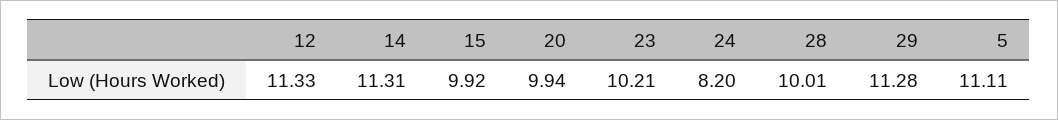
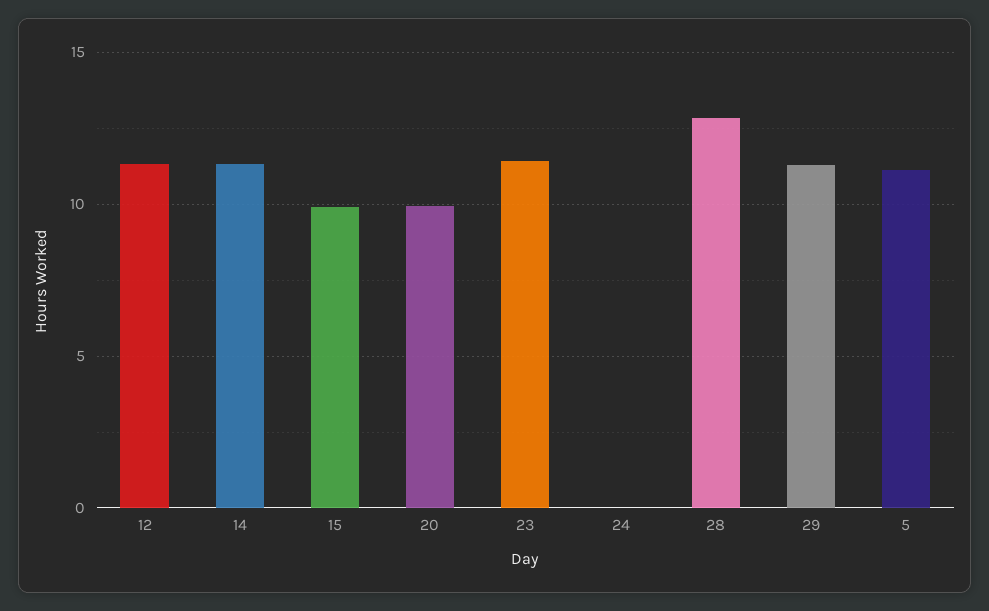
23: 10.21 -> 11.5
24: 8.2 -> 0
28: 10.01 -> 13

